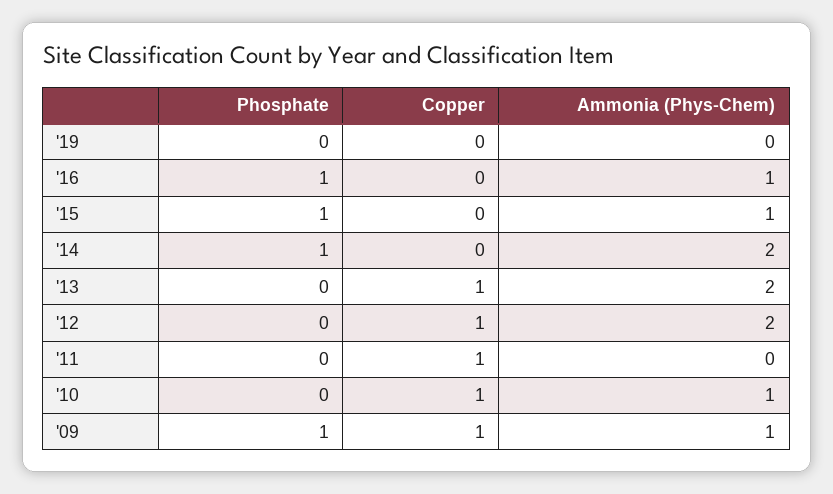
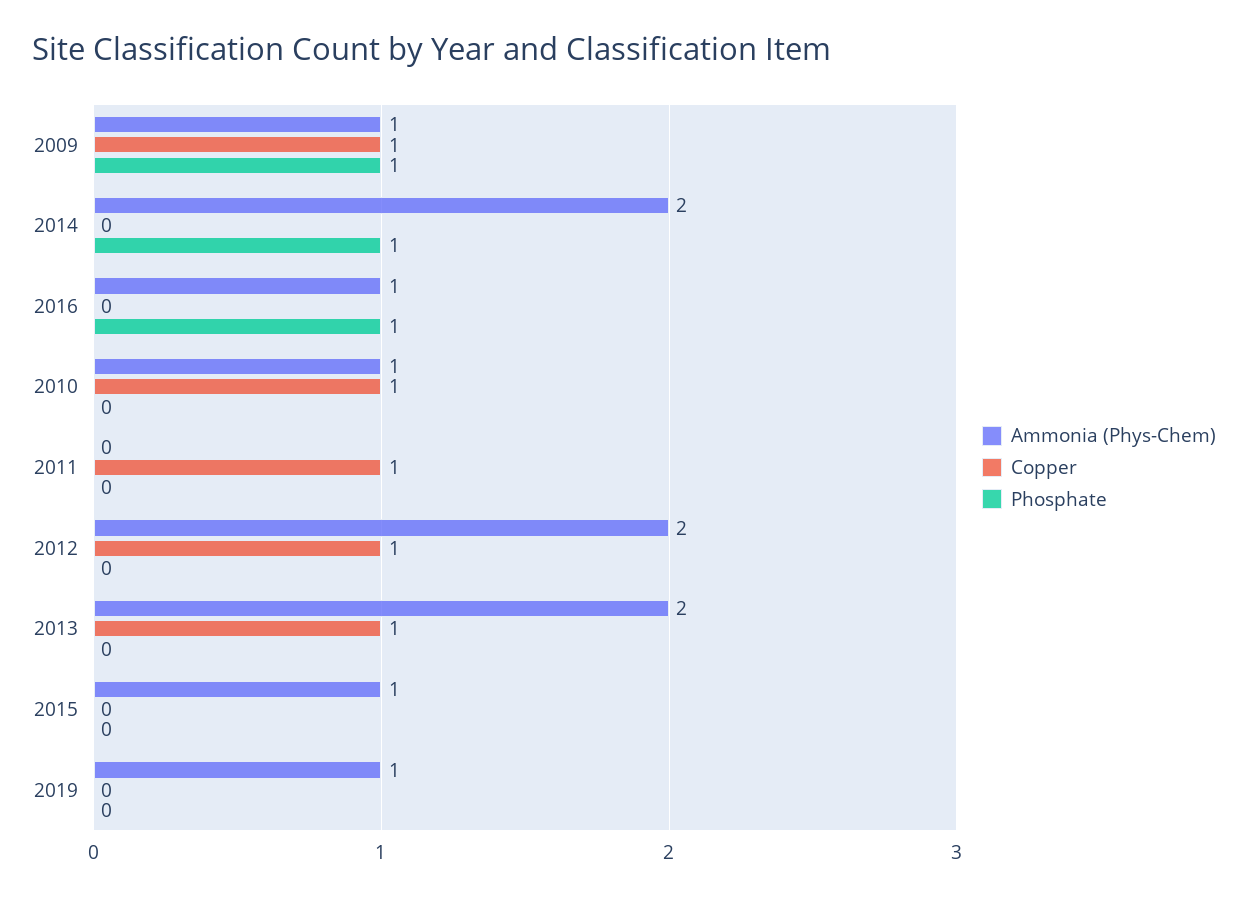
Ammonia (Phys-Chem), '19: 0 -> 1
Phosphate, '15: 1 -> 0

